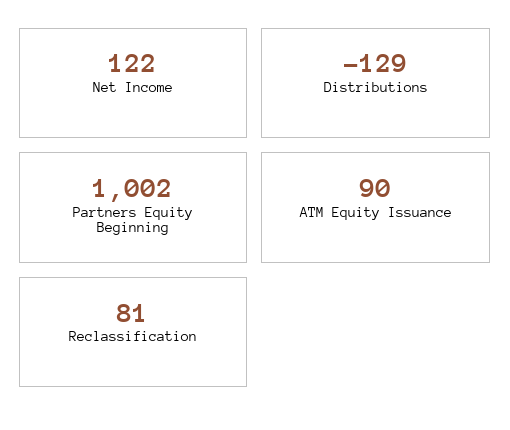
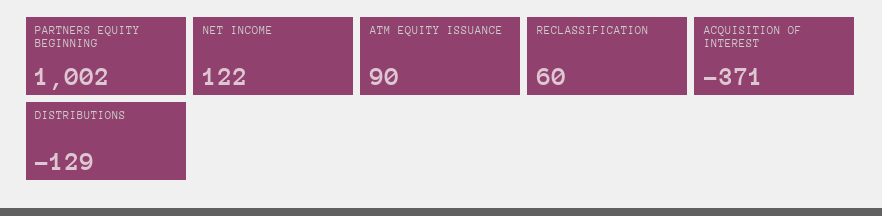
Reclassification: 81 -> 60
ACQUISITION OF INTEREST: none -> -371

